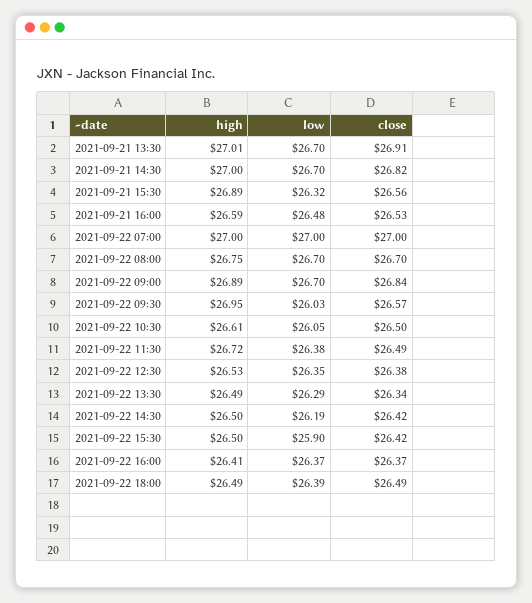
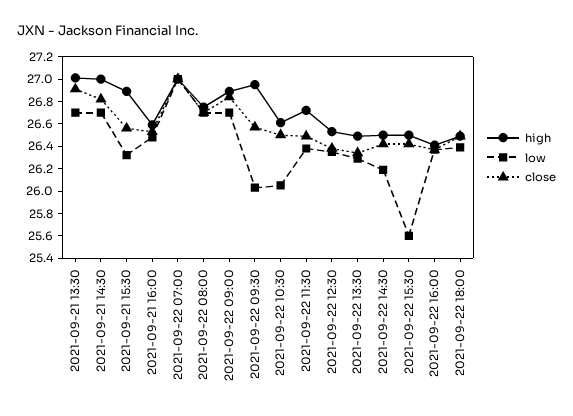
low, 2021-09-22 15:30: 25.9 -> 25.6

